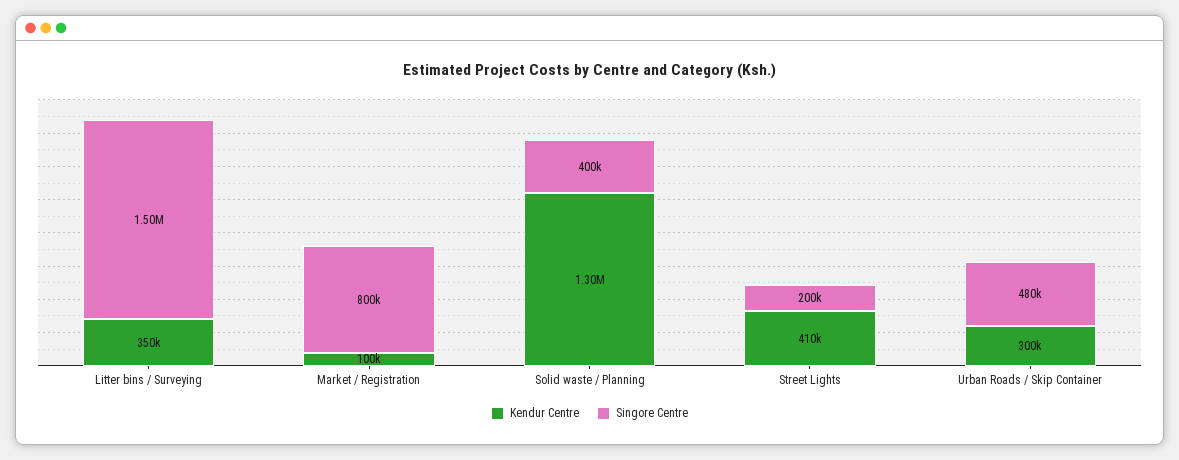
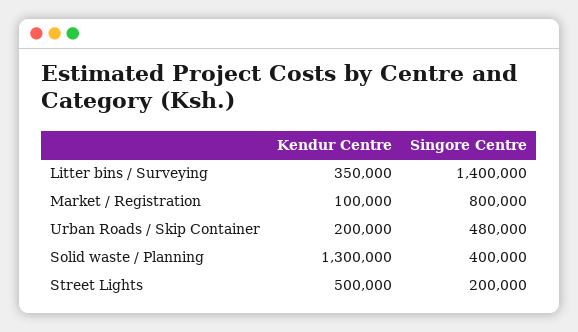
Singore Centre, Litter bins / Surveying: 1500000 -> 1400000
Kendur Centre, Street Lights: 410000 -> 500000
Kendur Centre, Urban Roads / Skip Container: 300000 -> 200000

